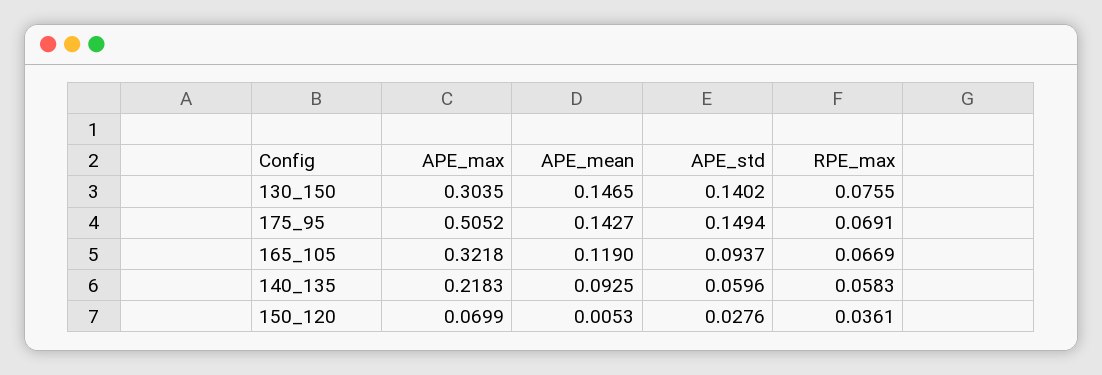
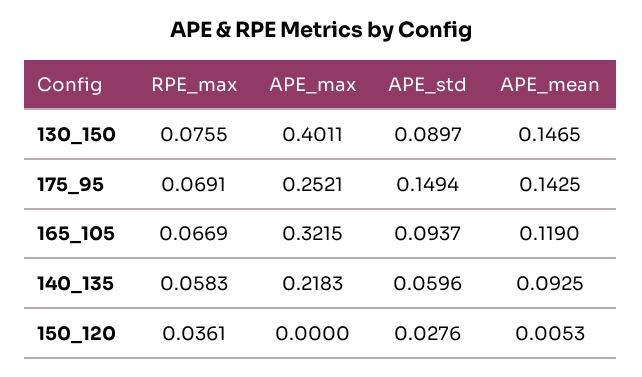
APE_max, 130_150: 0.3035 -> 0.4011
APE_std, 130_150: 0.1402 -> 0.0897
APE_max, 175_95: 0.5052 -> 0.2521
APE_mean, 175_95: 0.1427 -> 0.1425
APE_max, 165_105: 0.3218 -> 0.3215
APE_max, 150_120: 0.0699 -> 0

